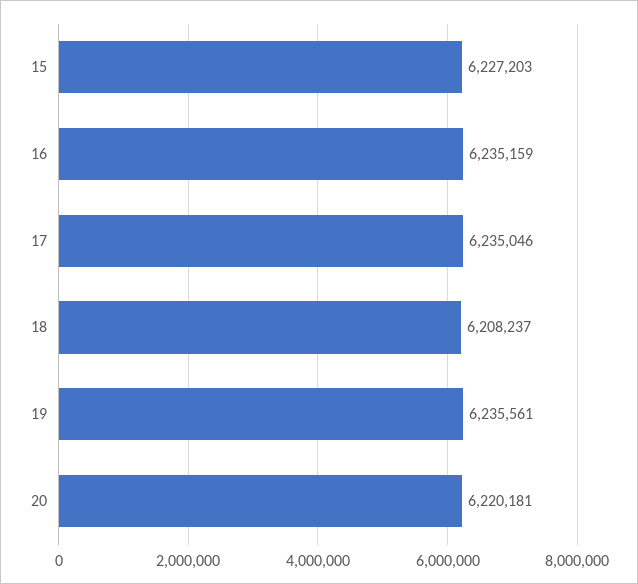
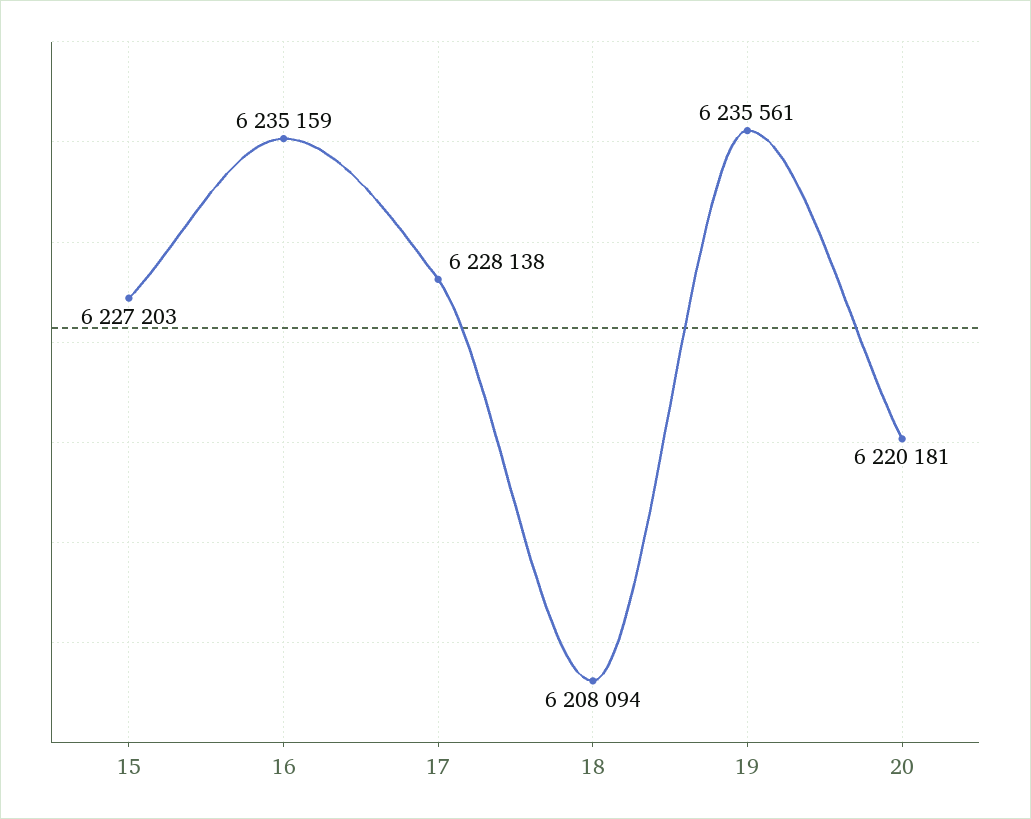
17: 6235046 -> 6228138
18: 6208237 -> 6208094

